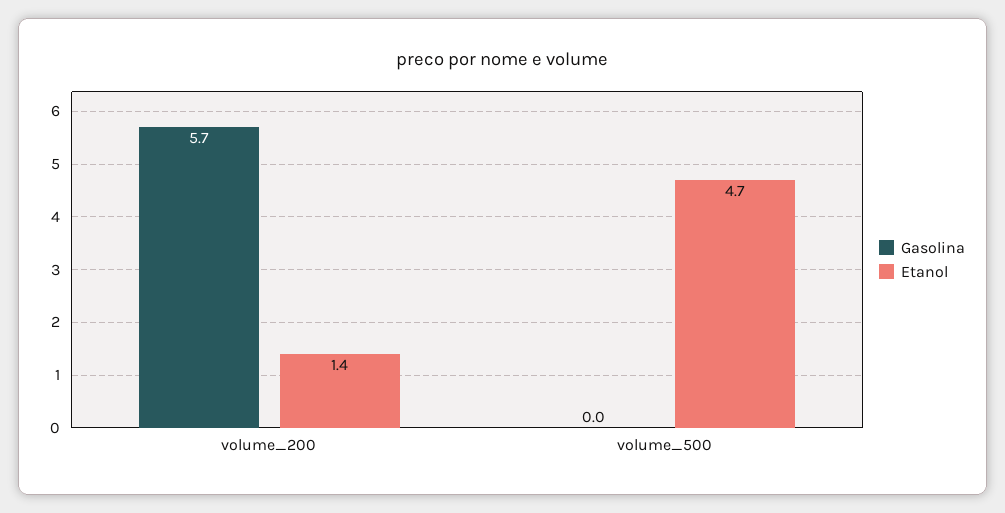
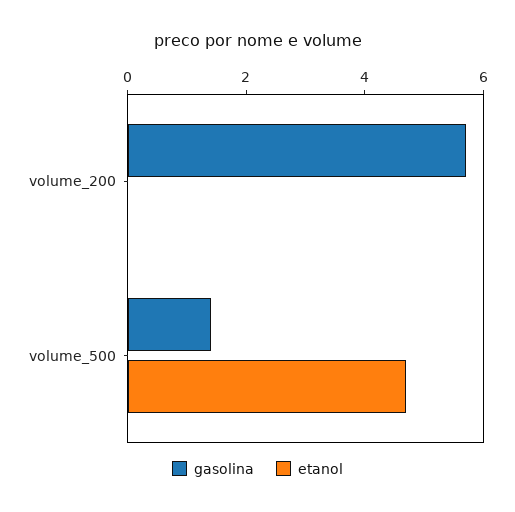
Etanol, volume_200: 1.4 -> 0
Gasolina, volume_500: 0 -> 1.5

